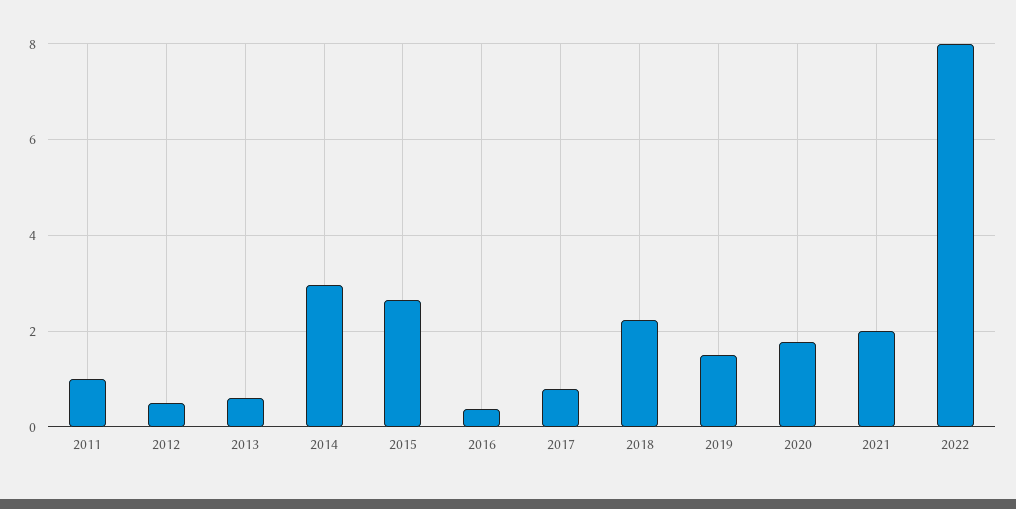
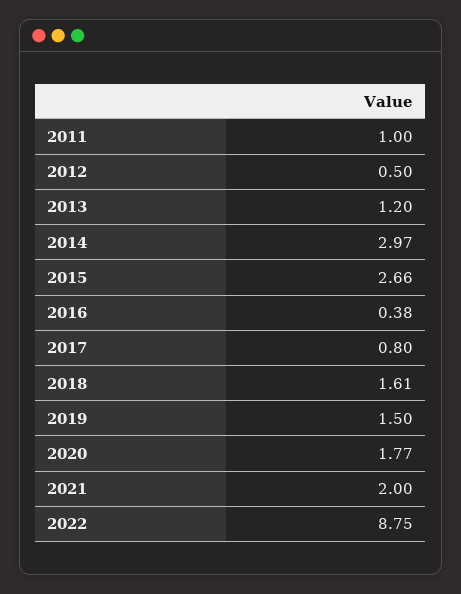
2013: 0.6 -> 1.2
2018: 2.2 -> 1.61
2022: 8 -> 8.75

